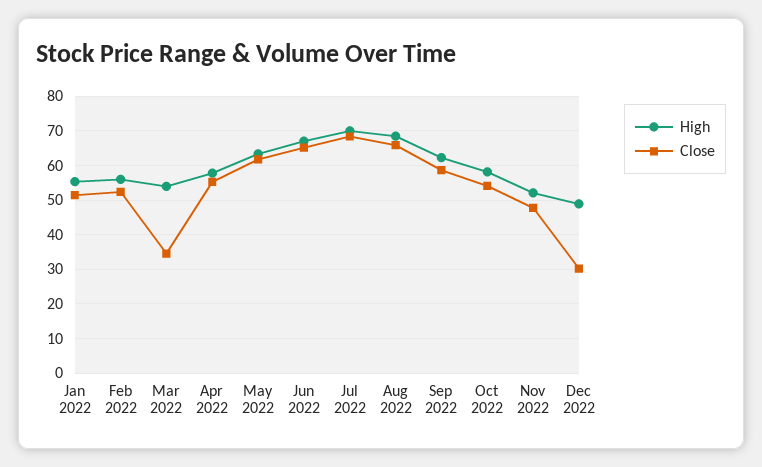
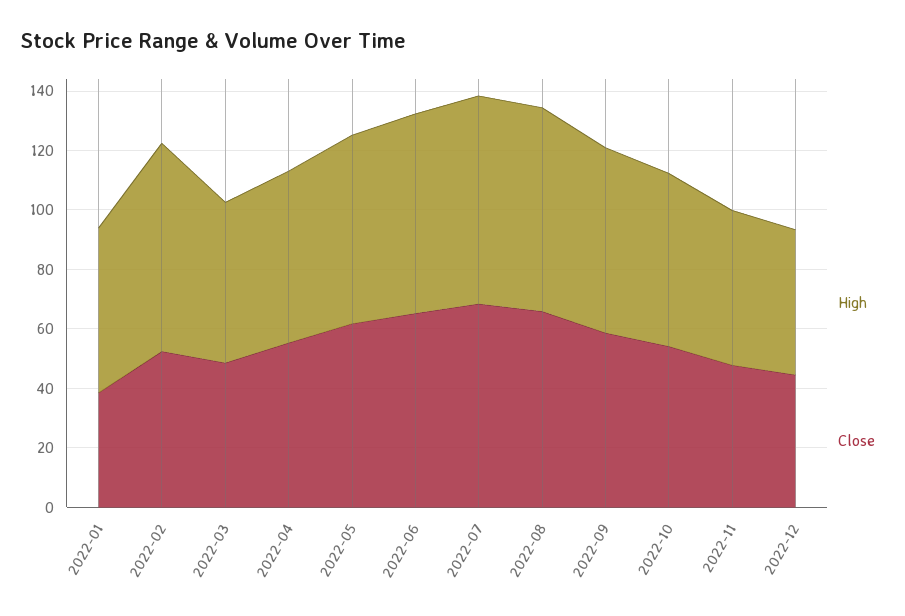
Close, Jan 2022: 52 -> 40
High, Feb 2022: 56 -> 70
Close, Mar 2022: 34 -> 50
Close, Dec 2022: 30 -> 45

